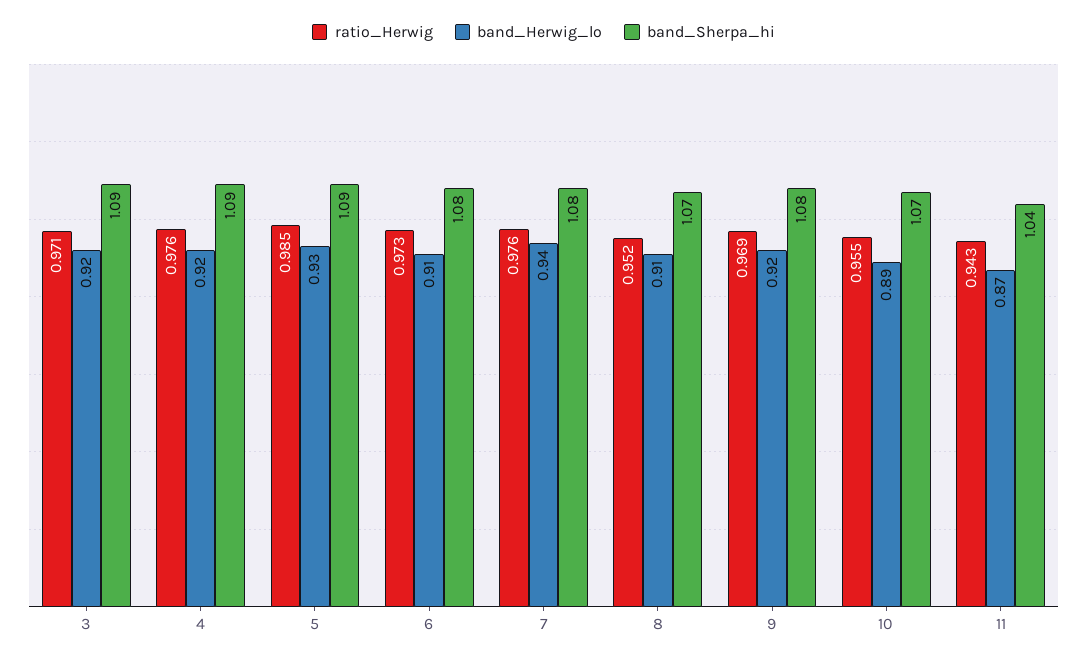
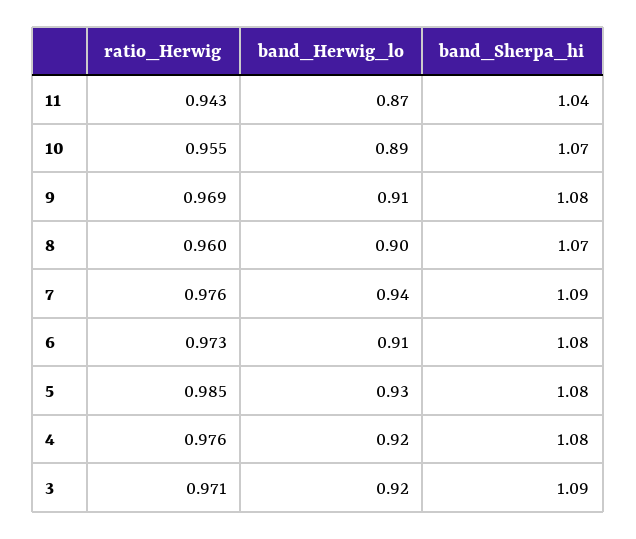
band_Sherpa_hi, 4: 1.09 -> 1.08
band_Sherpa_hi, 5: 1.09 -> 1.08
band_Sherpa_hi, 7: 1.08 -> 1.09
ratio_Herwig, 8: 0.952 -> 0.96
band_Herwig_lo, 8: 0.91 -> 0.9
band_Herwig_lo, 9: 0.92 -> 0.91

